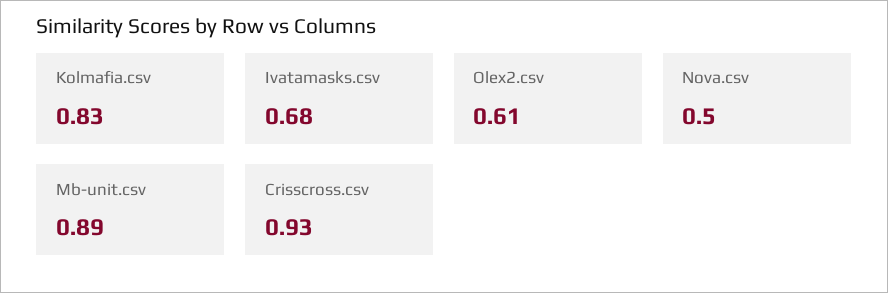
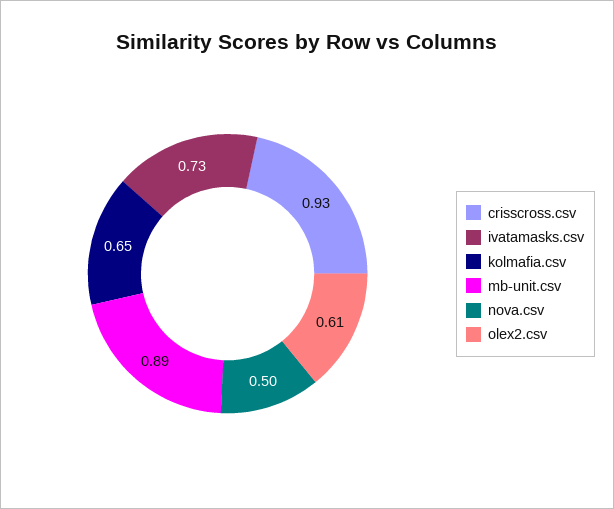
Kolmafia.csv: 0.83 -> 0.65
Ivatamasks.csv: 0.68 -> 0.73

